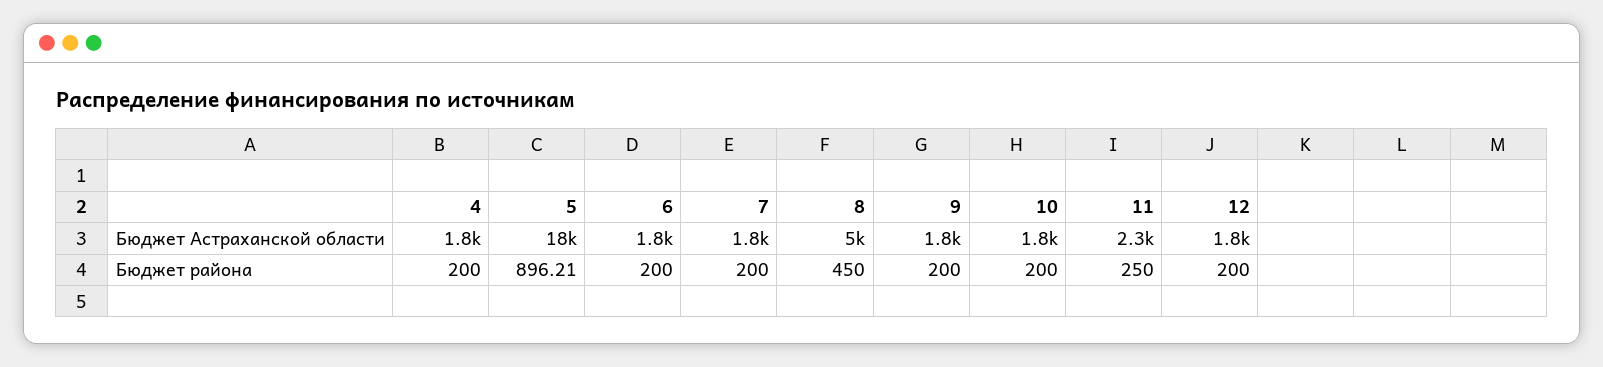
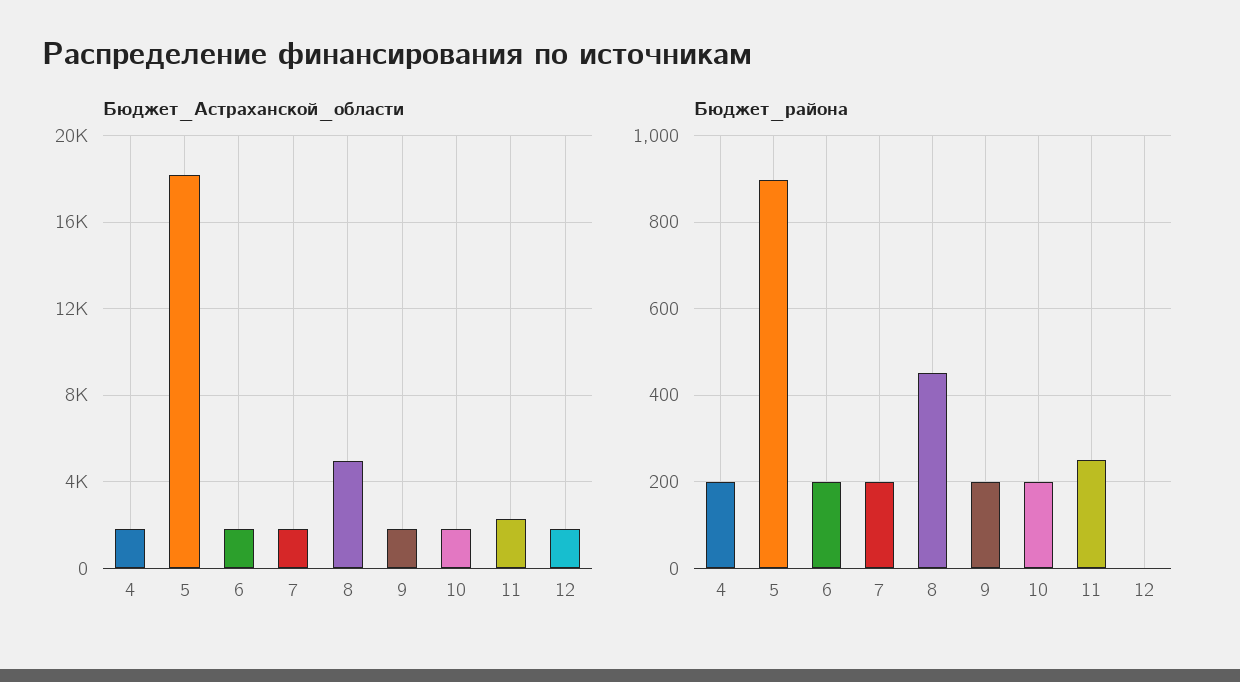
Бюджет района, 12: 200 -> 0

